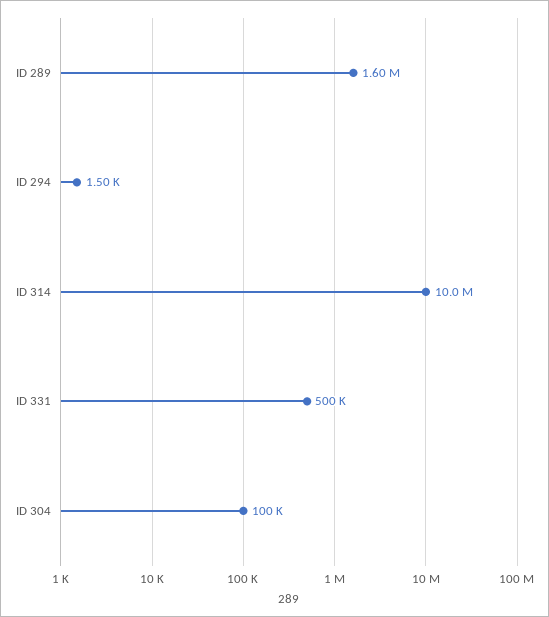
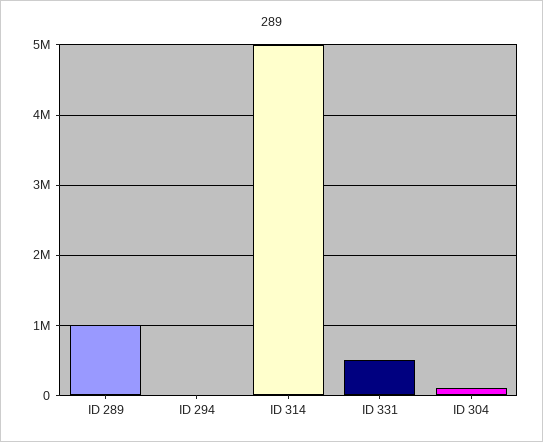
ID 289: 1600000 -> 1000000
ID 314: 10000000 -> 5000000

